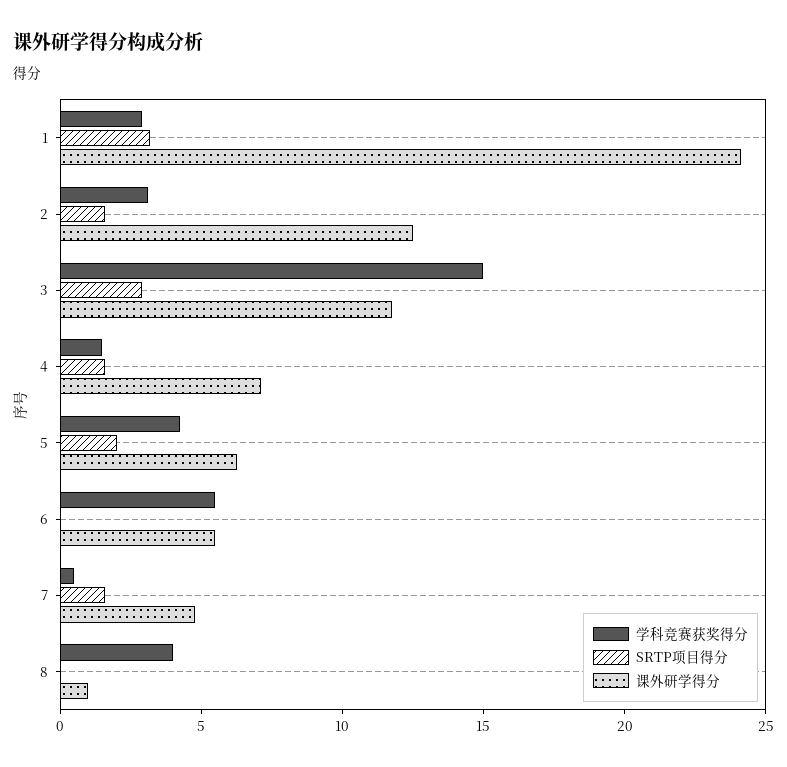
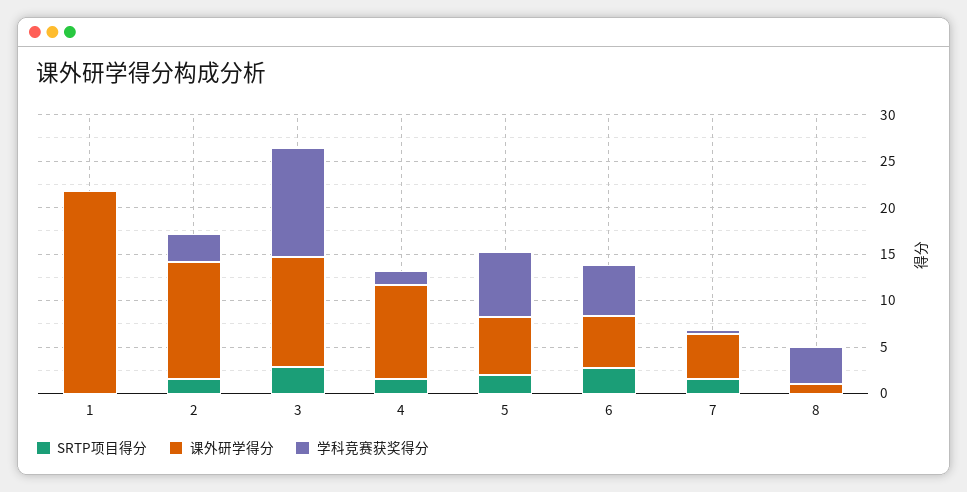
学科竞赛获奖得分, 1: 3 -> 0
SRTP项目得分, 1: 3 -> 0
课外研学得分, 1: 24 -> 22
学科竞赛获奖得分, 3: 15 -> 12
课外研学得分, 4: 7 -> 10
学科竞赛获奖得分, 5: 4 -> 7
SRTP项目得分, 6: 0 -> 3

